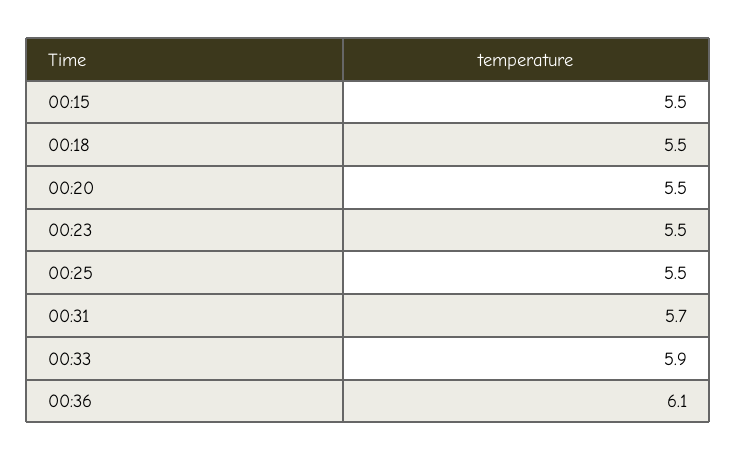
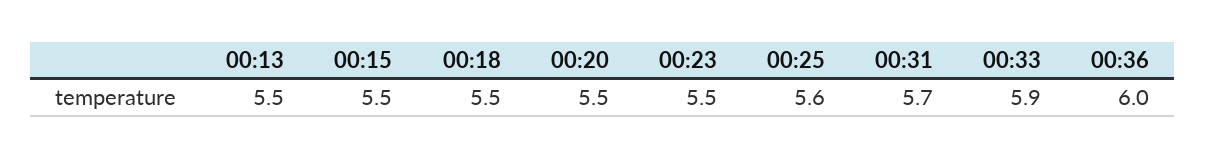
00:25: 5.5 -> 5.6
00:36: 6.1 -> 6
00:13: none -> 5.5

